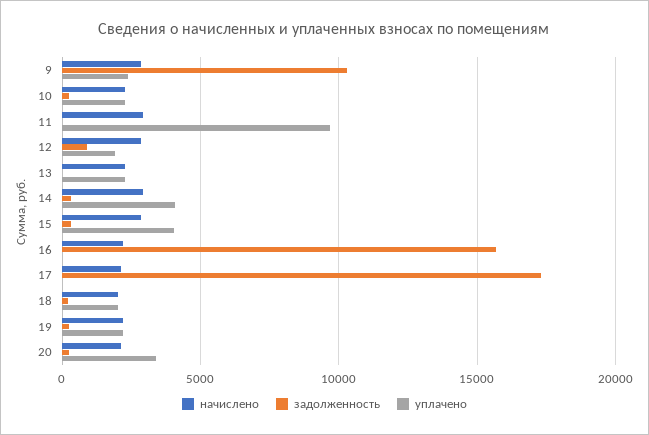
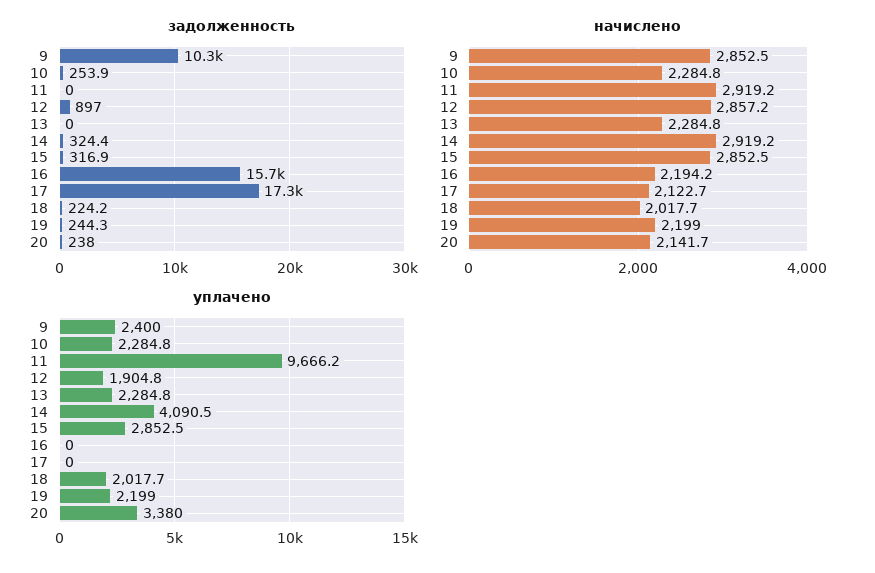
уплачено, 15: 4000 -> 2852.5

